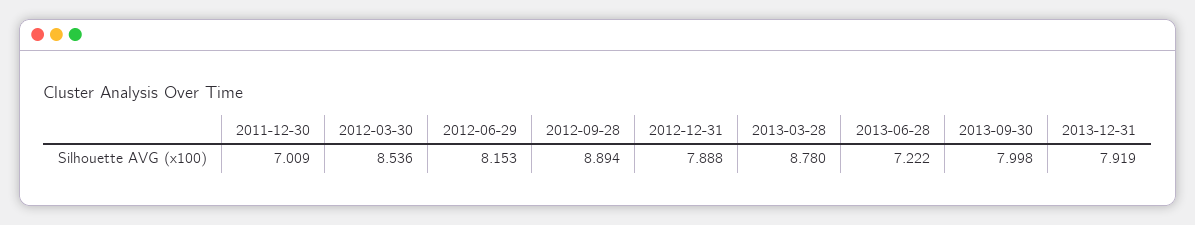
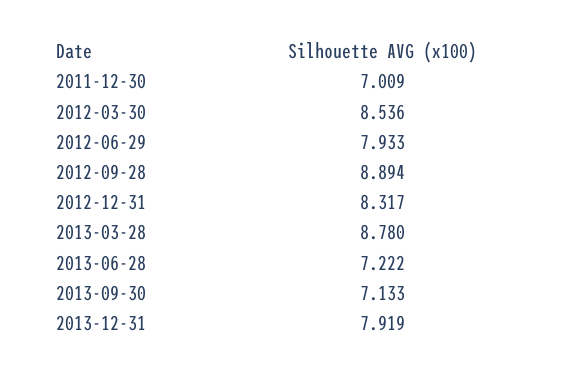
2012-06-29: 8.153 -> 7.933
2012-12-31: 7.888 -> 8.317
2013-09-30: 7.998 -> 7.133

